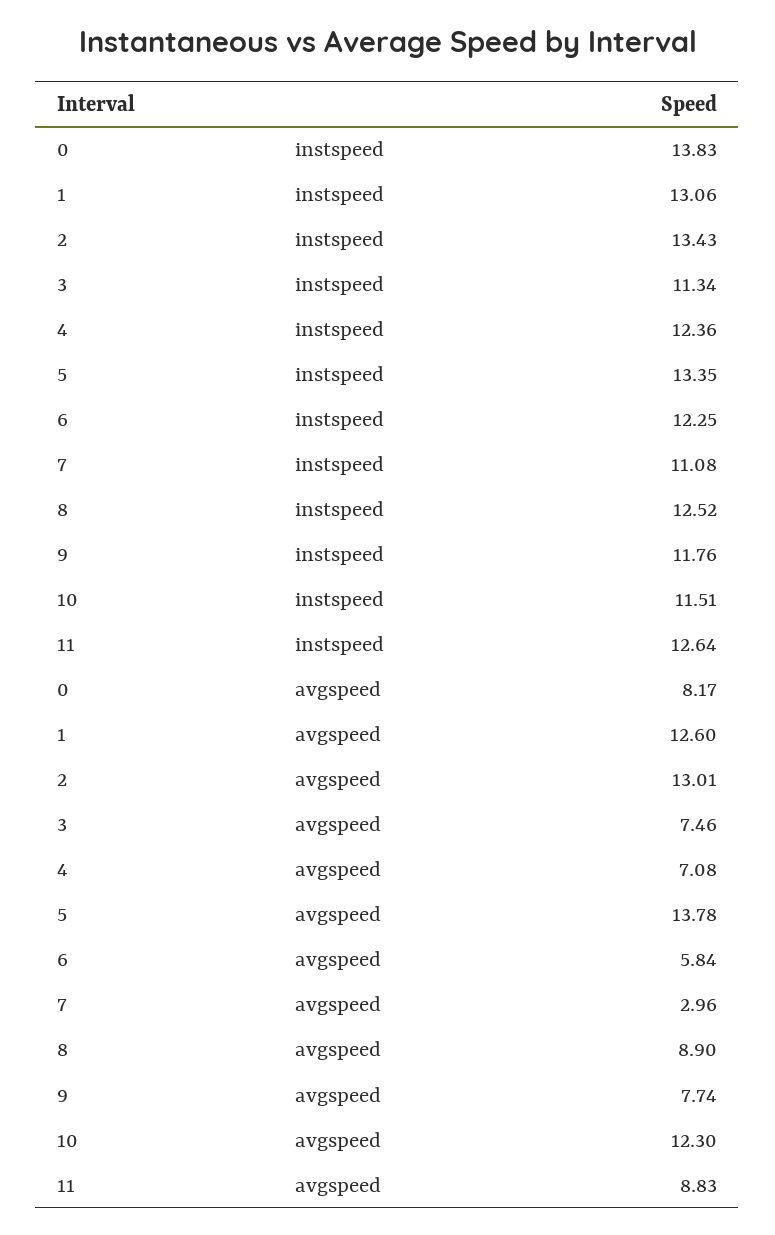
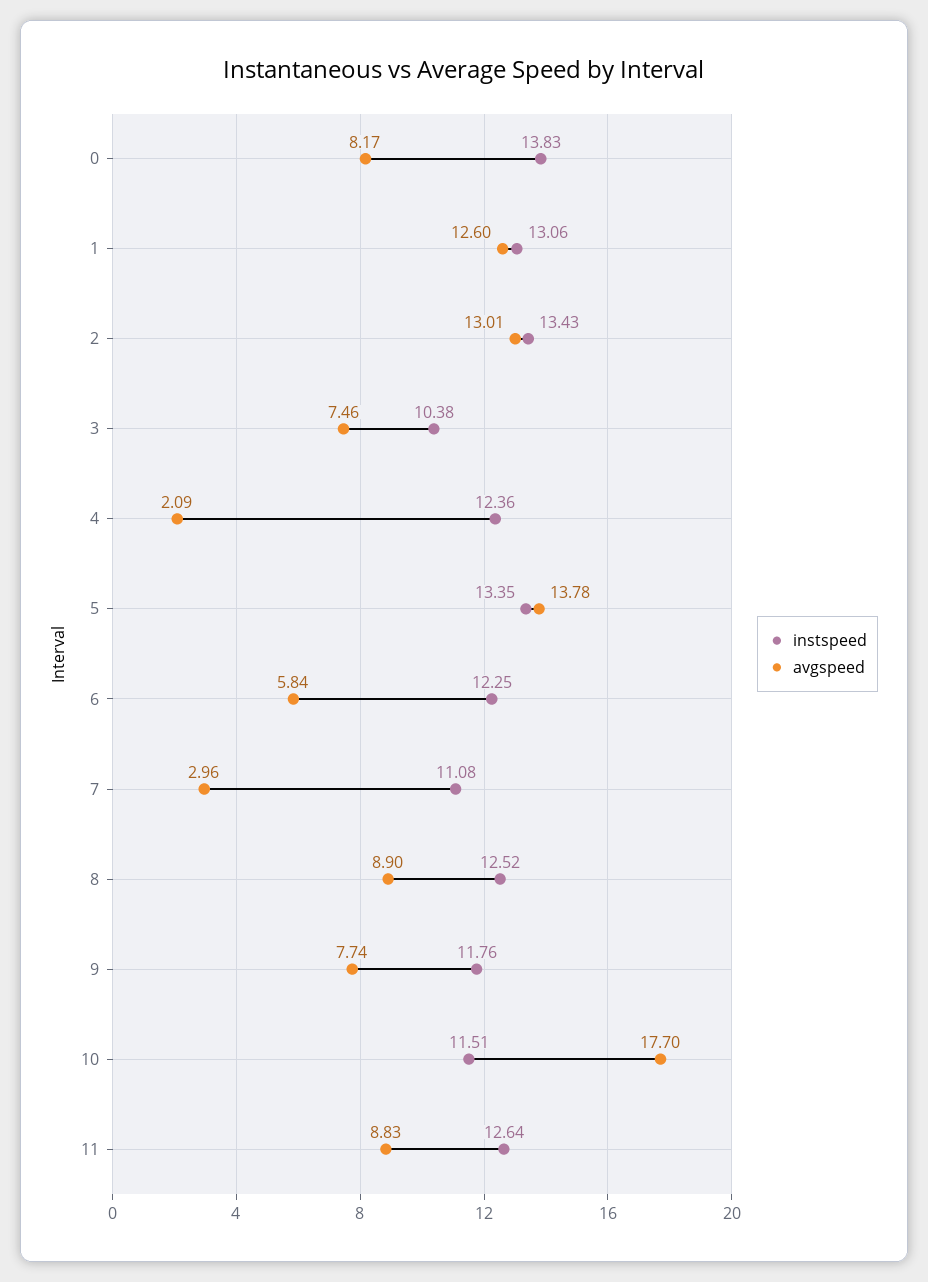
instspeed, 3: 11.34 -> 10.38
avgspeed, 4: 7.08 -> 2.09
avgspeed, 10: 12.3 -> 17.7

